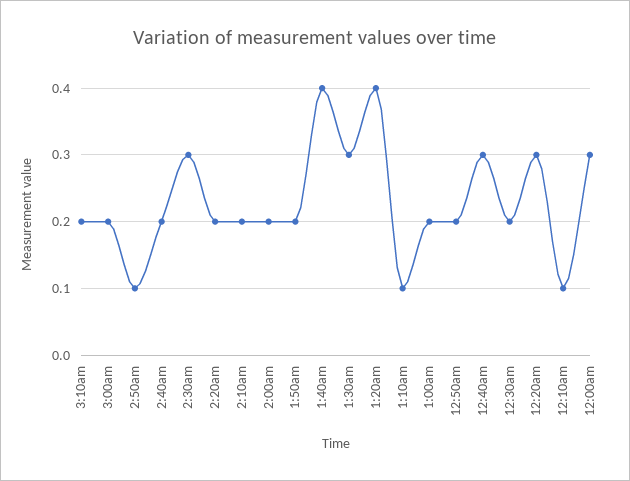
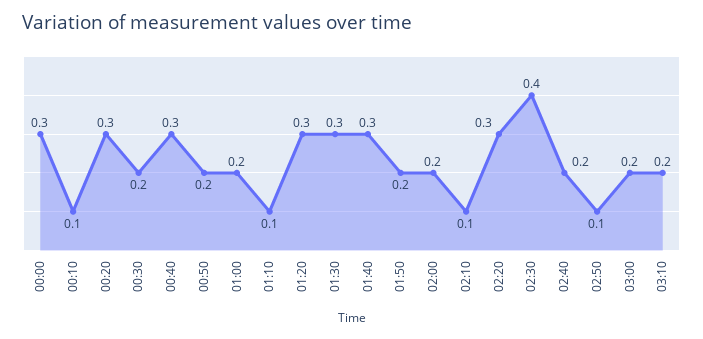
2:30am: 0.3 -> 0.4
2:20am: 0.2 -> 0.3
2:10am: 0.2 -> 0.1
1:40am: 0.4 -> 0.3
1:20am: 0.4 -> 0.3

